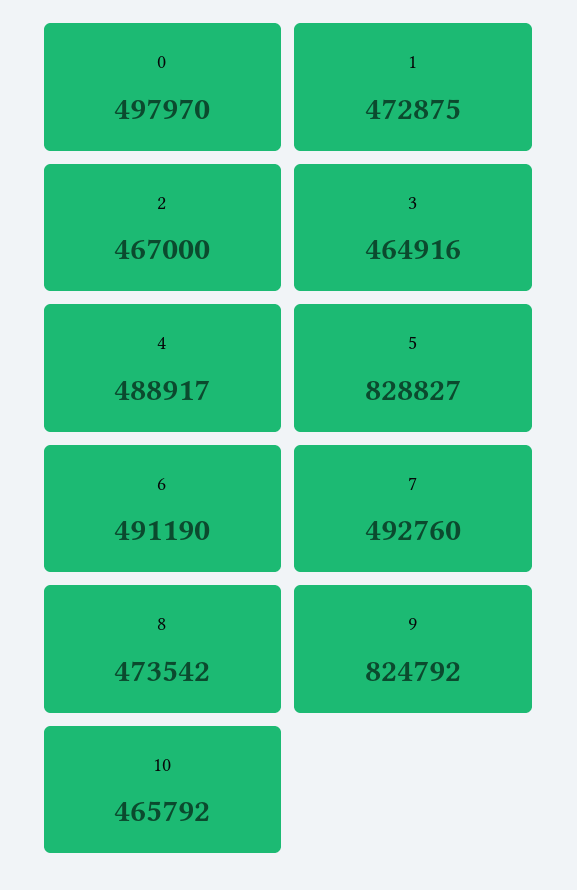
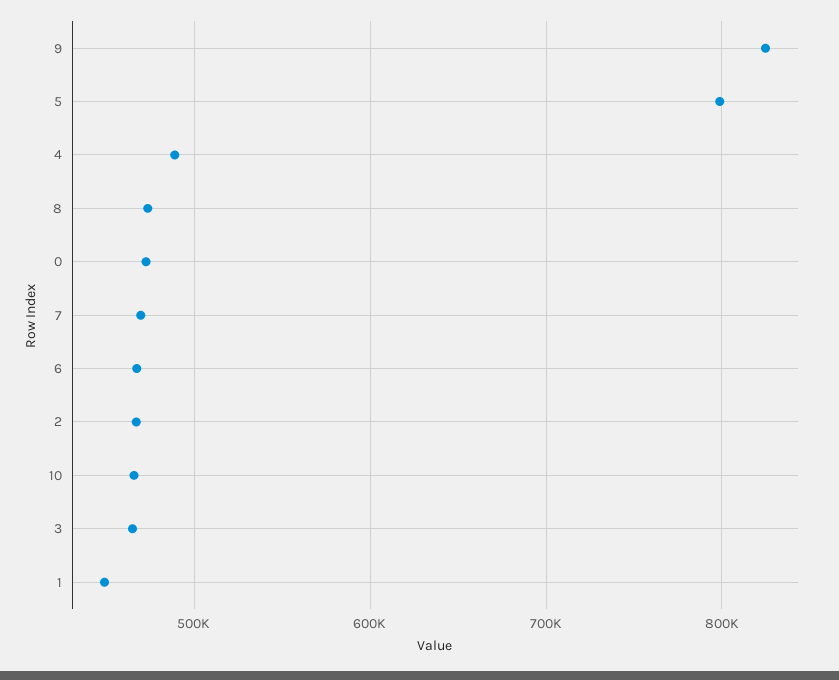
0: 497970 -> 470000
1: 472875 -> 450000
5: 828827 -> 800000
6: 491190 -> 470000
7: 492760 -> 470000

